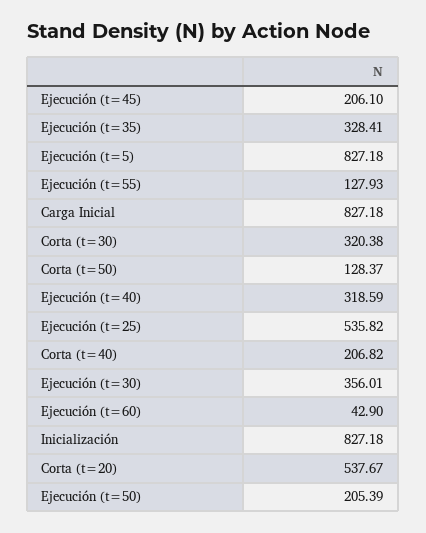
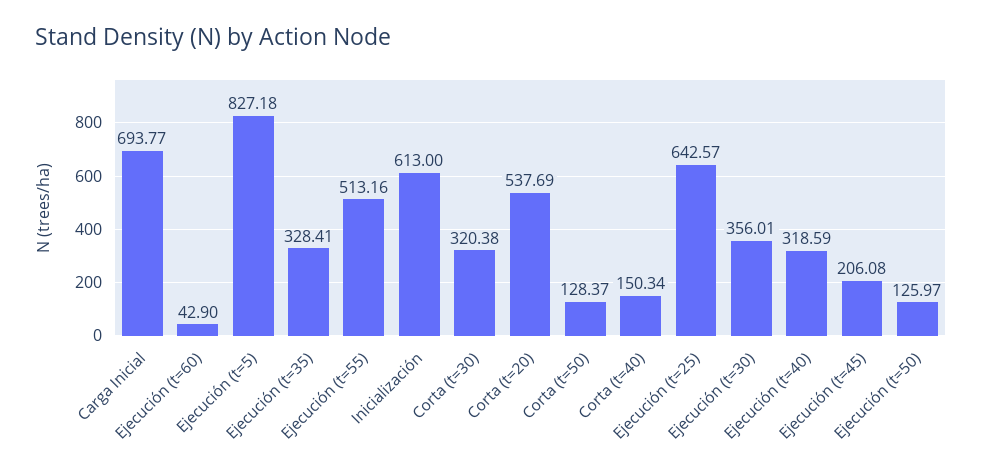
Ejecución (t=45): 206.1 -> 206.08
Ejecución (t=55): 127.93 -> 513.16
Carga Inicial: 827.18 -> 693.77
Ejecución (t=25): 535.82 -> 642.57
Corta (t=40): 206.82 -> 150.34
Inicialización: 827.18 -> 613
Corta (t=20): 537.67 -> 537.69
Ejecución (t=50): 205.39 -> 125.97

